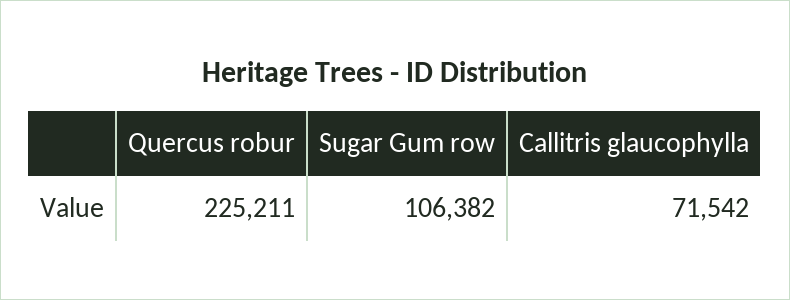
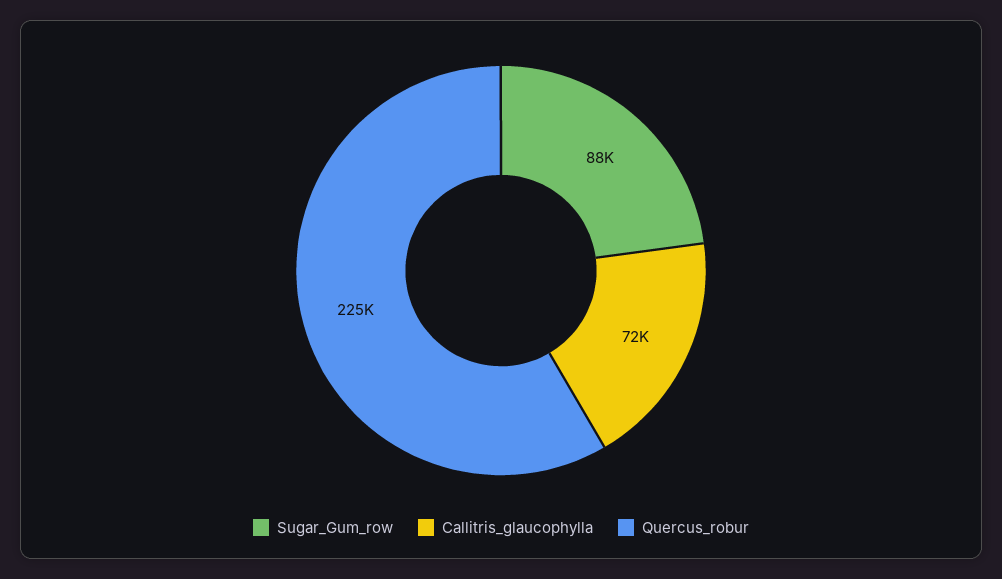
Sugar Gum row: 106382 -> 88000

